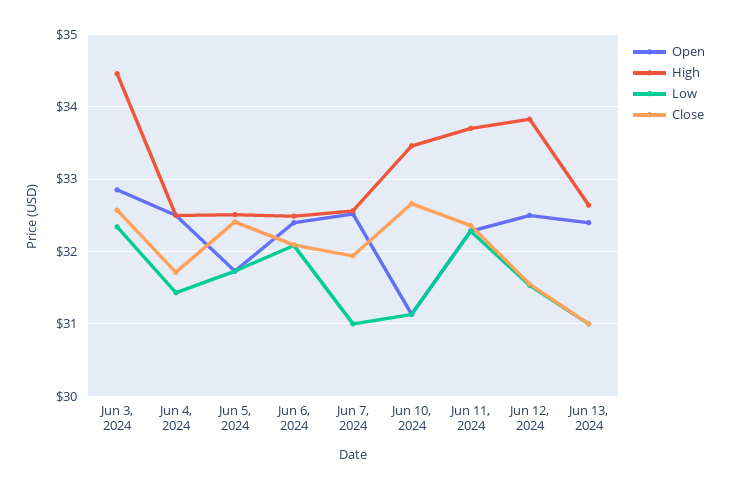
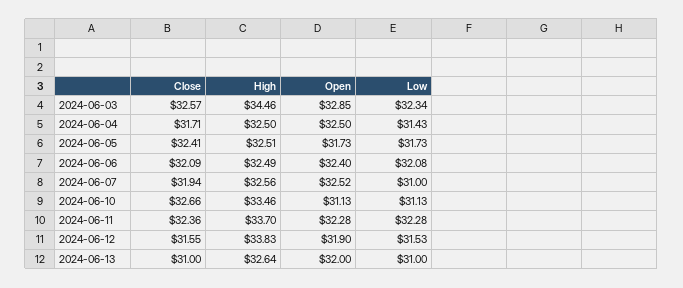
Open, Jun 12, 2024: 32.5 -> 31.9
Open, Jun 13, 2024: 32.4 -> 32

